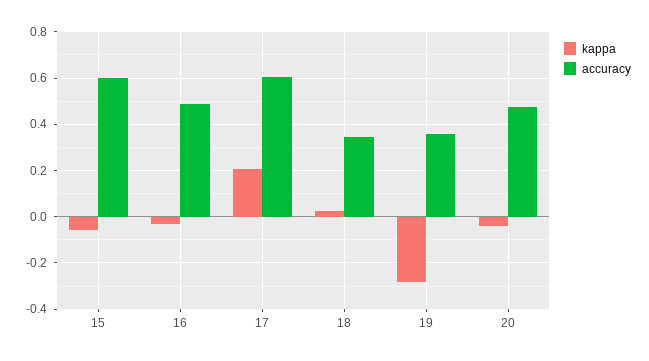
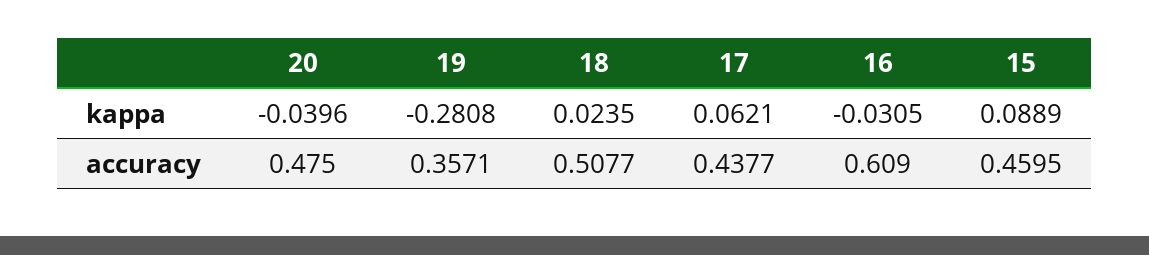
kappa, 15: -0.05 -> 0.0889
accuracy, 15: 0.6 -> 0.4595
accuracy, 16: 0.5 -> 0.609
kappa, 17: 0.2 -> 0.0621
accuracy, 17: 0.6 -> 0.4377
accuracy, 18: 0.35 -> 0.5077

